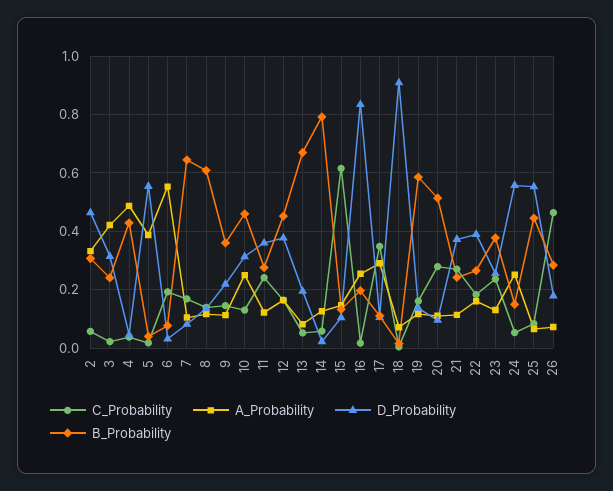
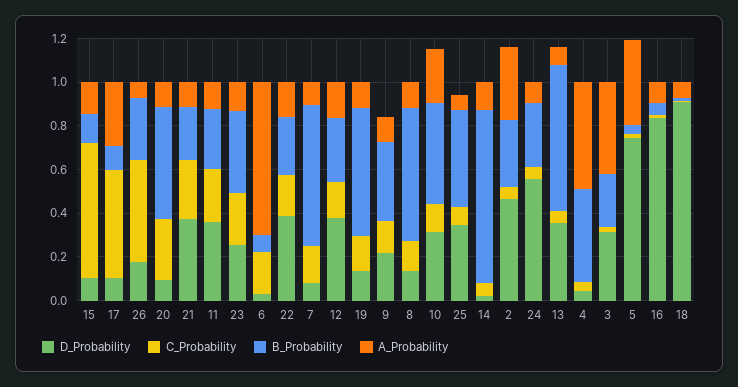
D_Probability, 5: 0.55 -> 0.75
A_Probability, 6: 0.55 -> 0.7
B_Probability, 12: 0.45 -> 0.3
D_Probability, 13: 0.2 -> 0.35
A_Probability, 16: 0.25 -> 0.1
B_Probability, 16: 0.2 -> 0.05
C_Probability, 17: 0.35 -> 0.5
A_Probability, 24: 0.25 -> 0.1
B_Probability, 24: 0.15 -> 0.3
D_Probability, 25: 0.55 -> 0.35

